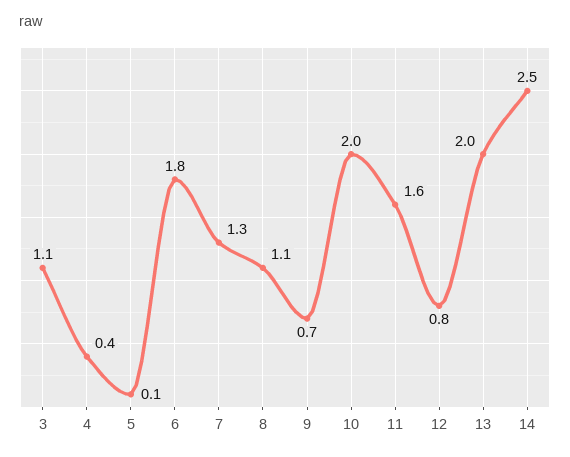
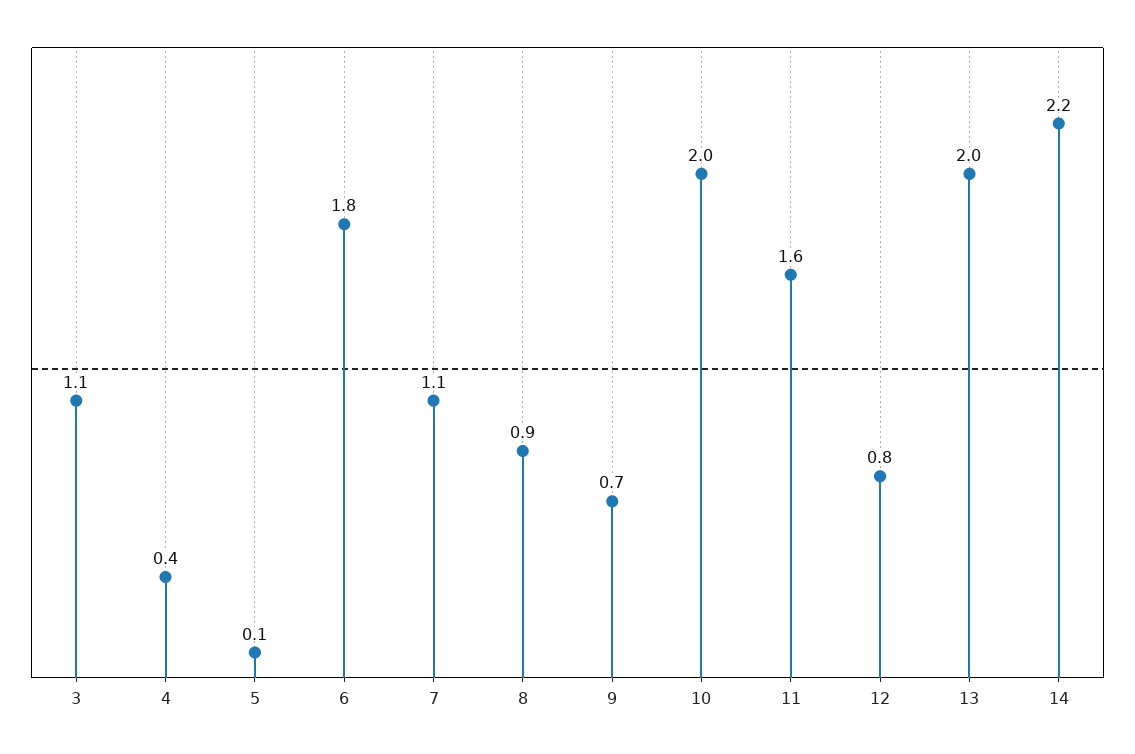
7: 1.3 -> 1.1
8: 1.1 -> 0.9
14: 2.5 -> 2.2

